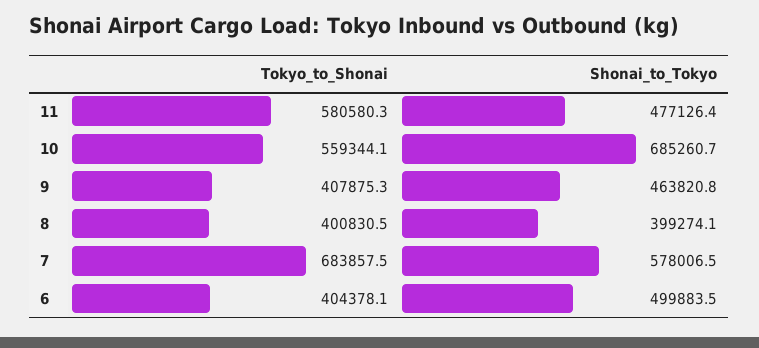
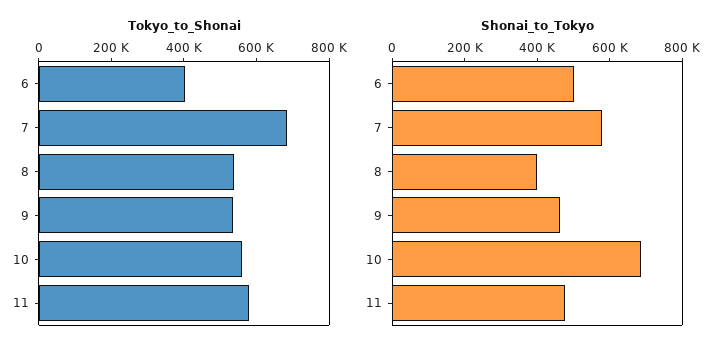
Tokyo_to_Shonai, 9: 407875.3 -> 550000
Tokyo_to_Shonai, 8: 400830.5 -> 550000

